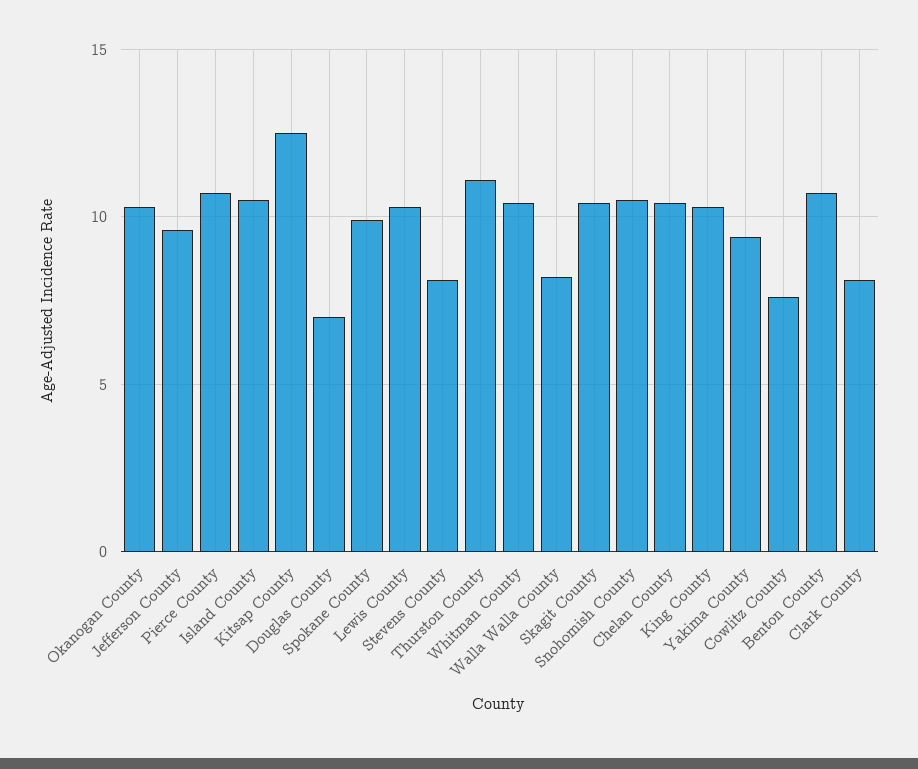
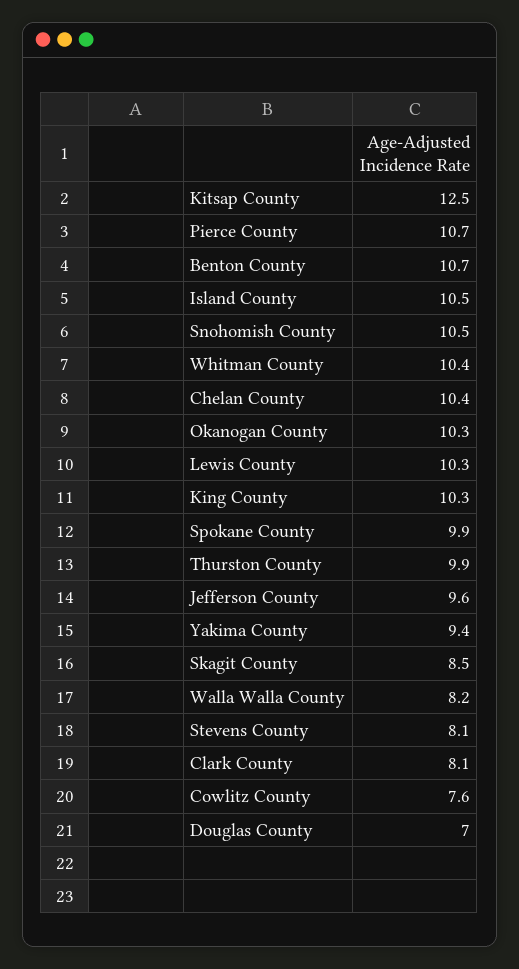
Thurston County: 11 -> 9.9
Skagit County: 10.5 -> 8.5

